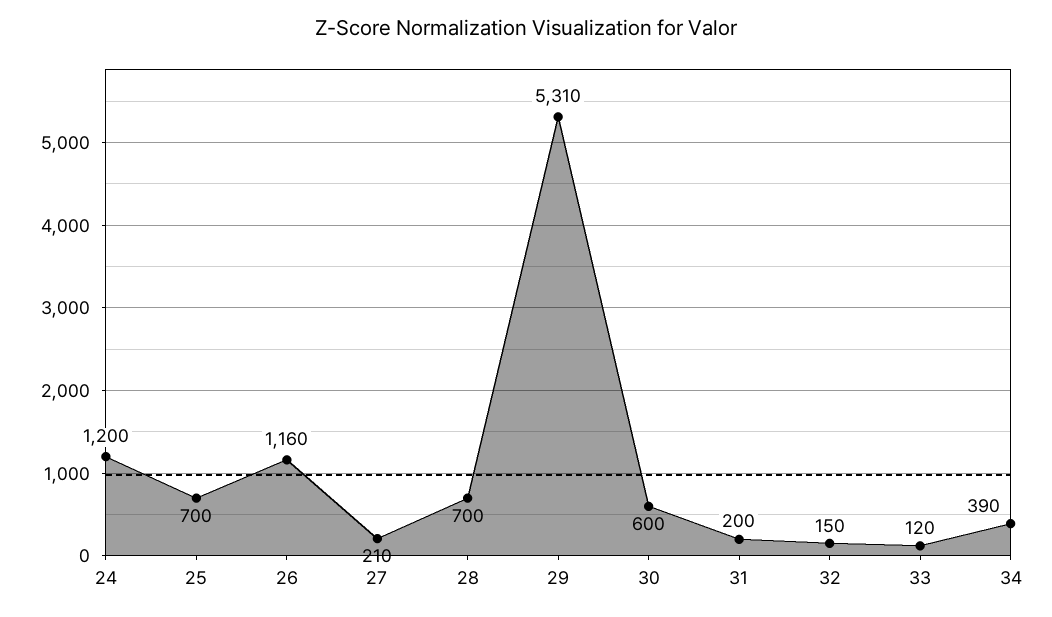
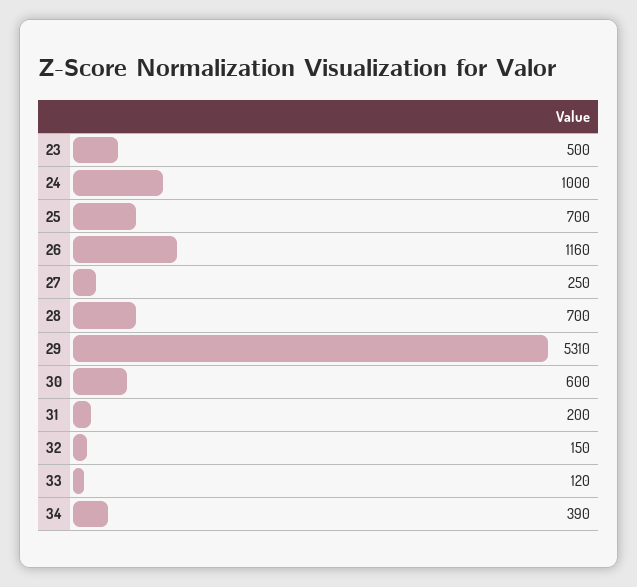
24: 1200 -> 1000
27: 210 -> 250
23: none -> 500

